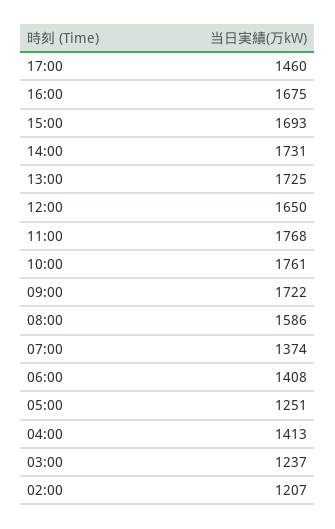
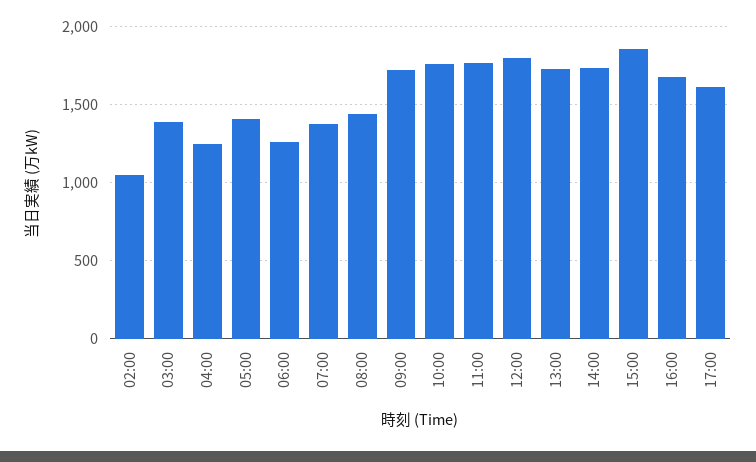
17:00: 1460 -> 1600
15:00: 1693 -> 1850
12:00: 1650 -> 1800
08:00: 1586 -> 1450
06:00: 1408 -> 1250
05:00: 1251 -> 1400
04:00: 1413 -> 1250
03:00: 1237 -> 1400
02:00: 1207 -> 1050

